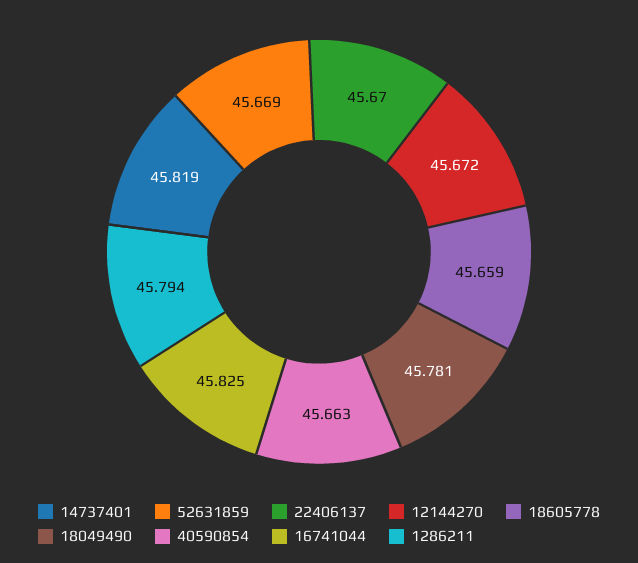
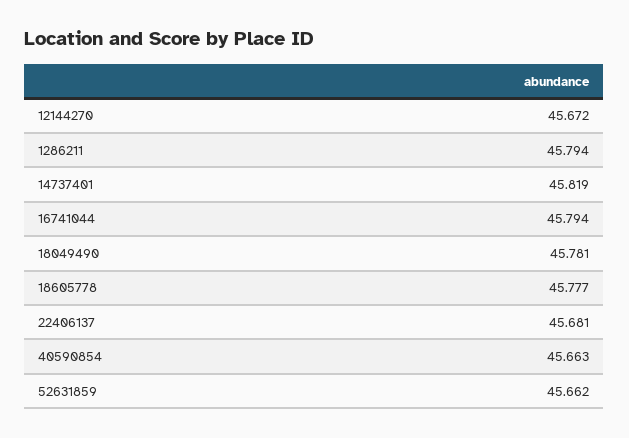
52631859: 45.669 -> 45.662
22406137: 45.67 -> 45.681
18605778: 45.659 -> 45.777
16741044: 45.825 -> 45.794

